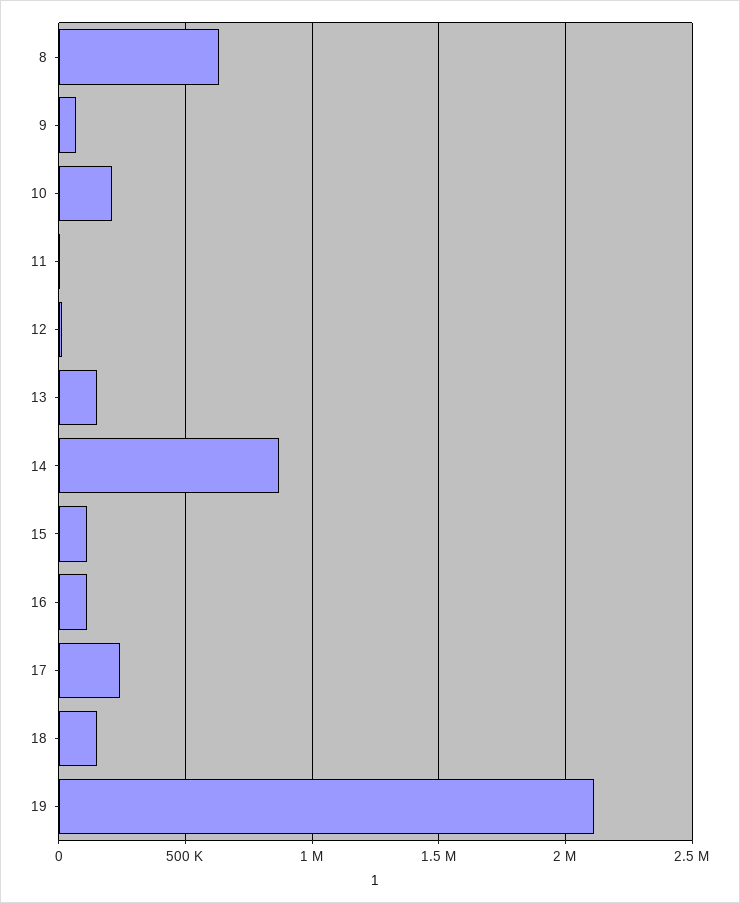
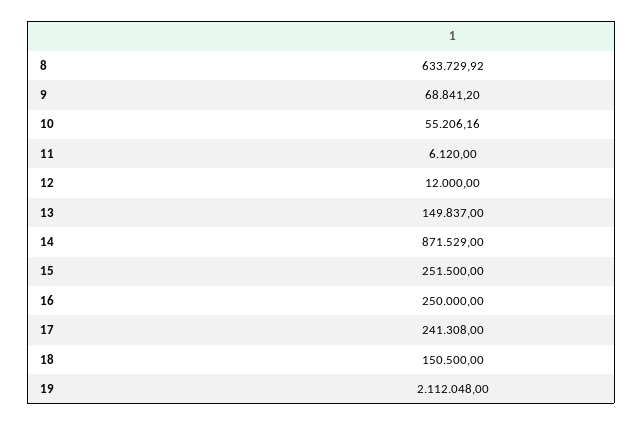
10: 200000 -> 55206.16
15: 100000 -> 251500
16: 100000 -> 250000

